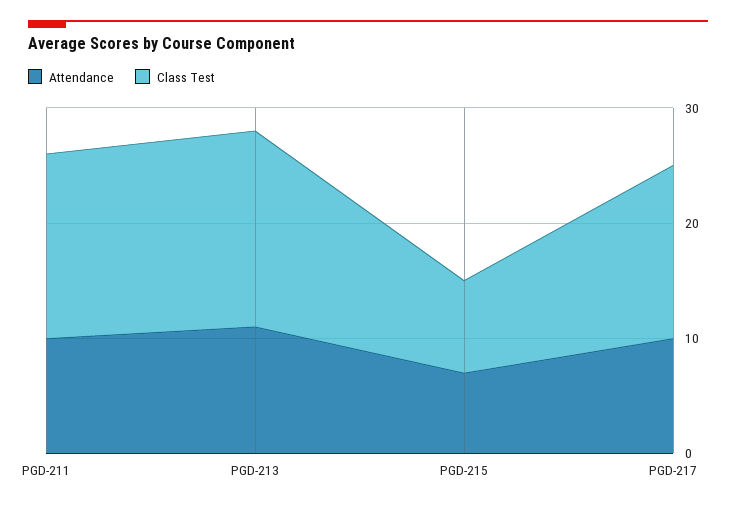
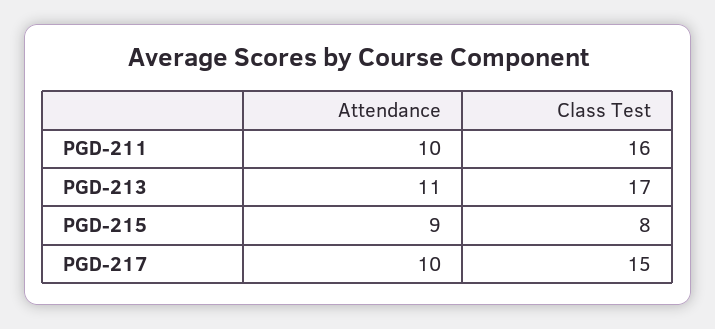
Attendance, PGD-215: 7 -> 9

